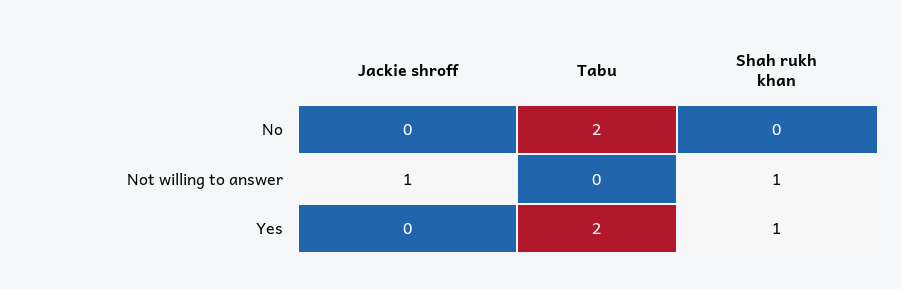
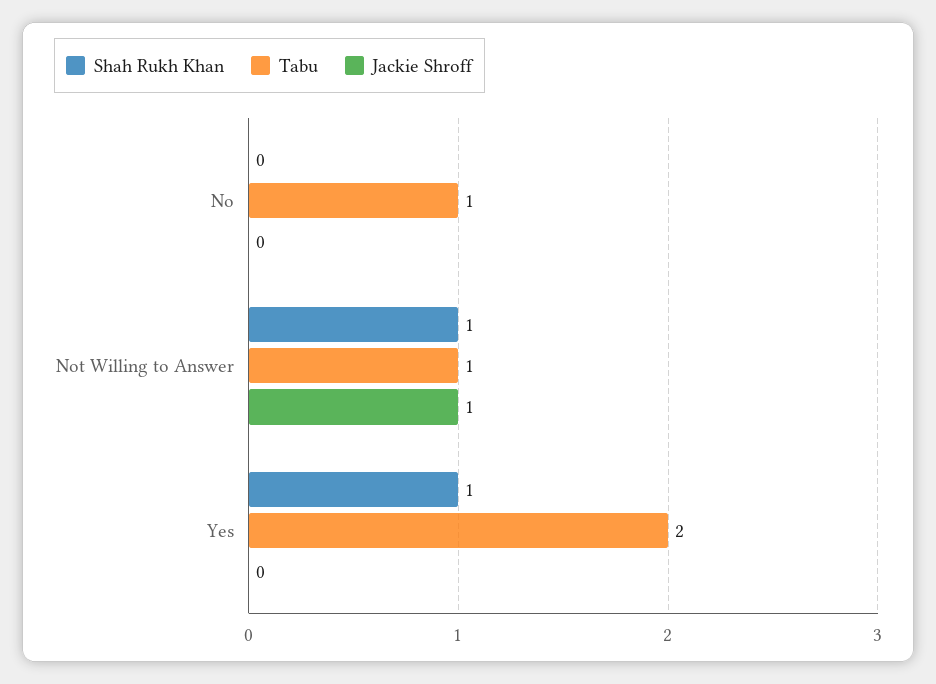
Tabu, No: 2 -> 1
Tabu, Not willing to answer: 0 -> 1

